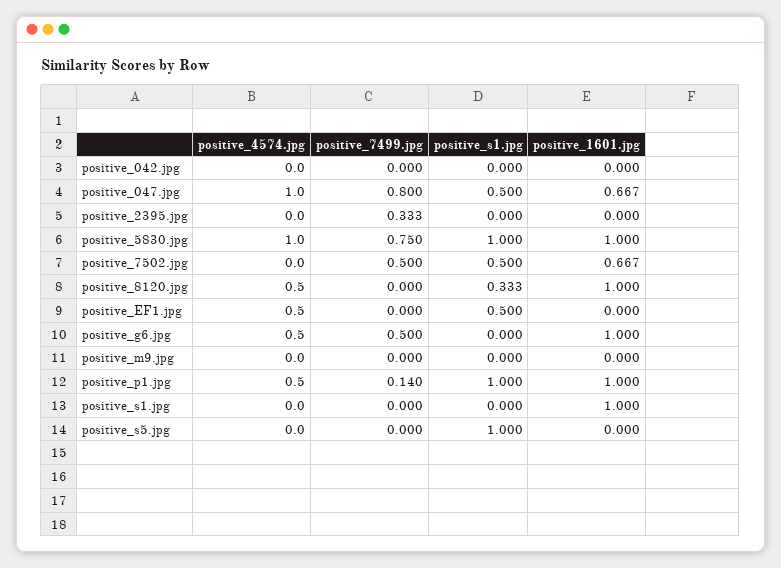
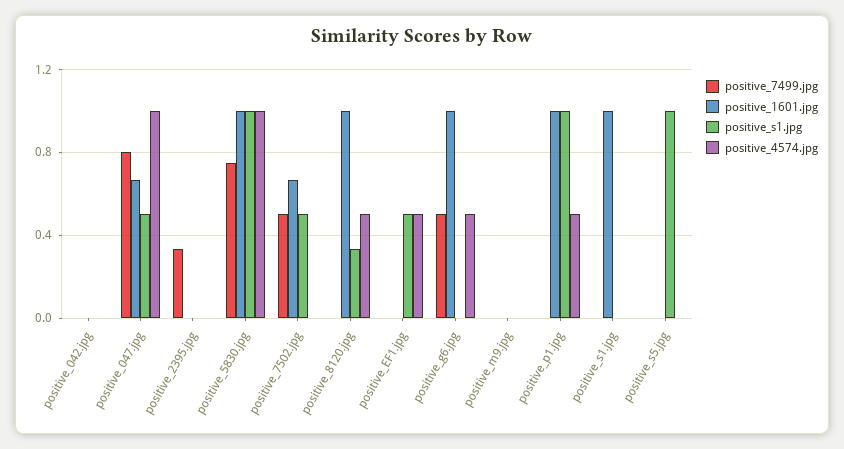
positive_7499.jpg, positive_p1.jpg: 0.14 -> 0

